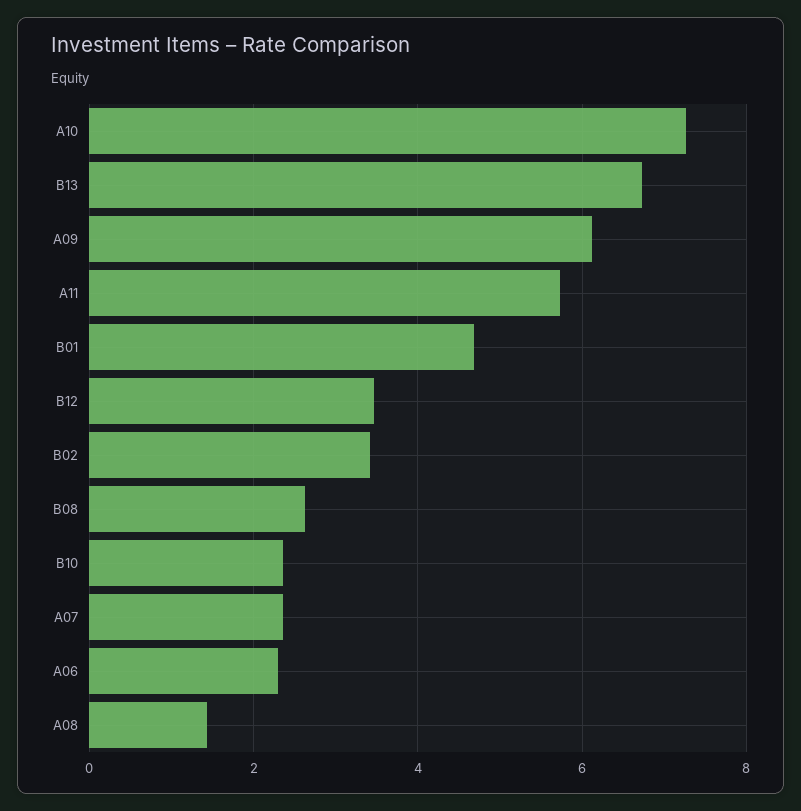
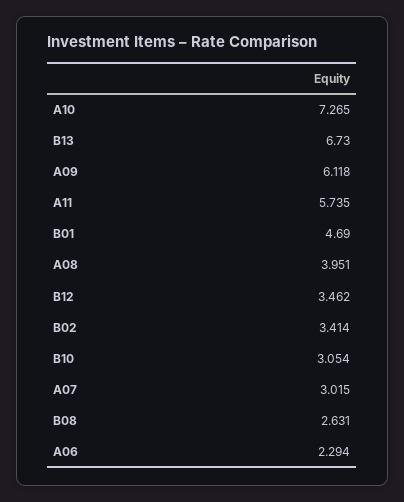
B10: 2.4 -> 3.054
A07: 2.4 -> 3.015
A08: 1.4 -> 3.951

